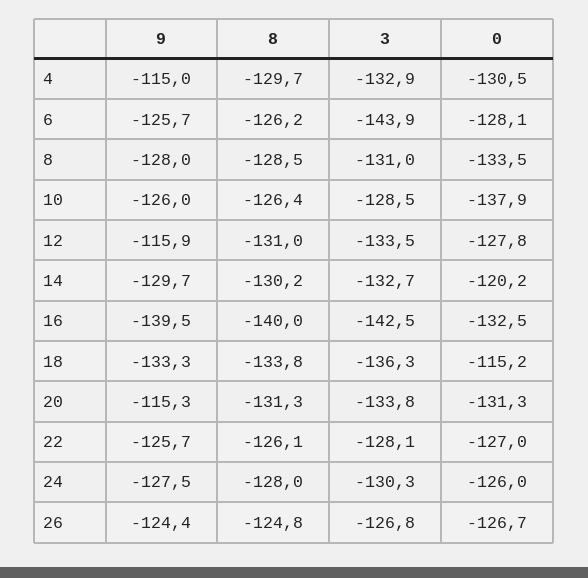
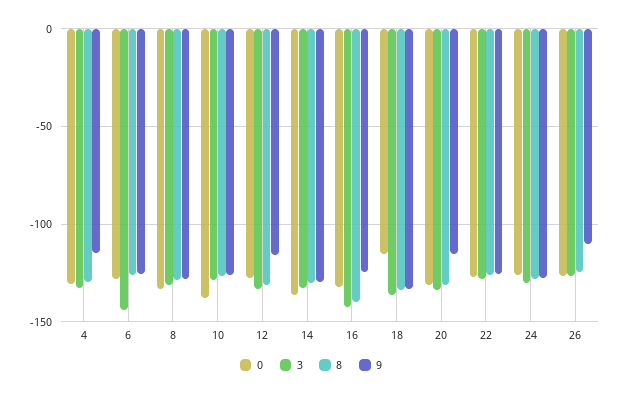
0, 14: -120.2 -> -135
9, 16: -139.5 -> -125
9, 26: -124.4 -> -110

